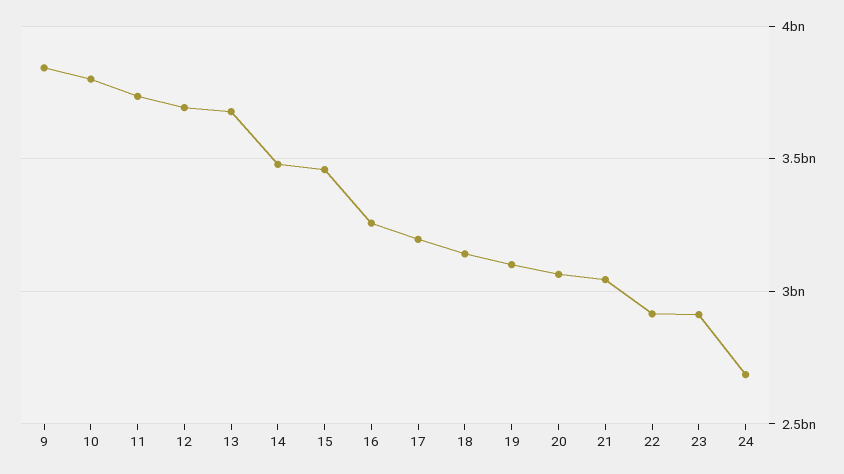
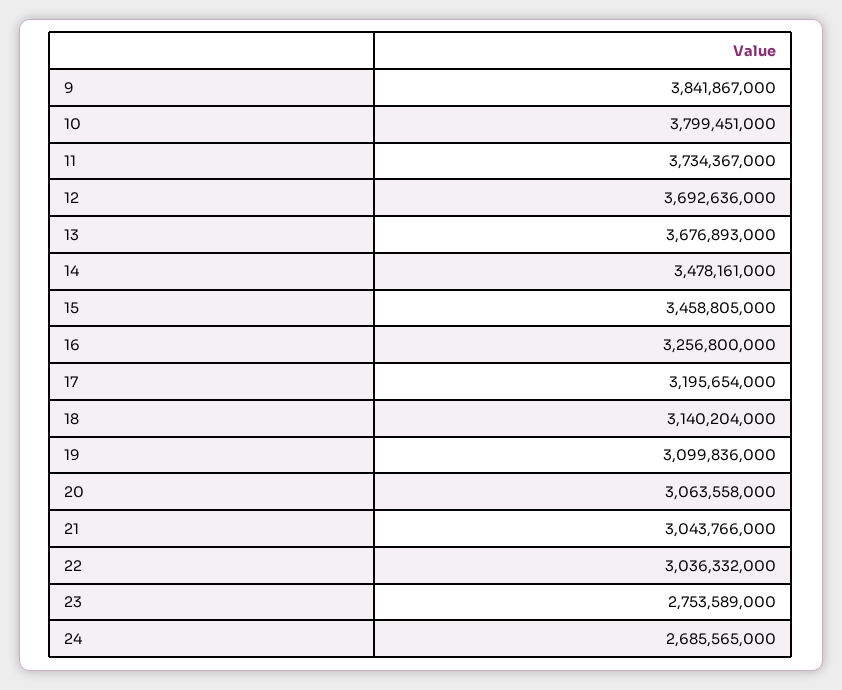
22: 2900000000 -> 3036332000
23: 2900000000 -> 2753589000

